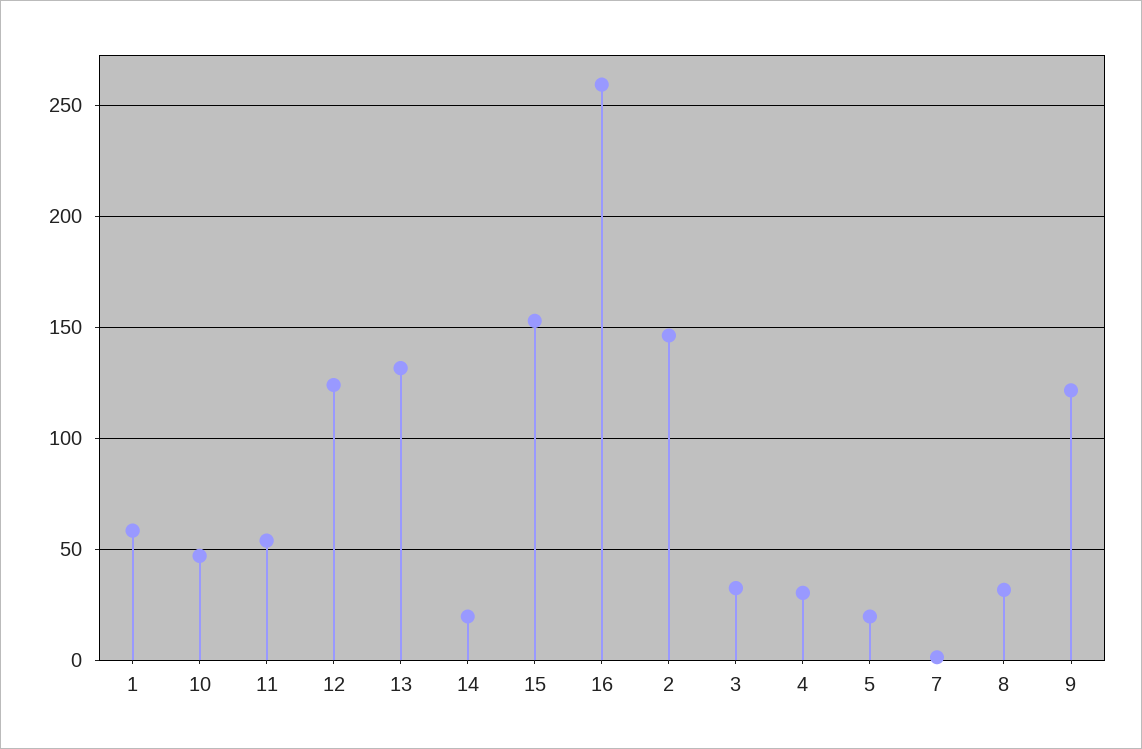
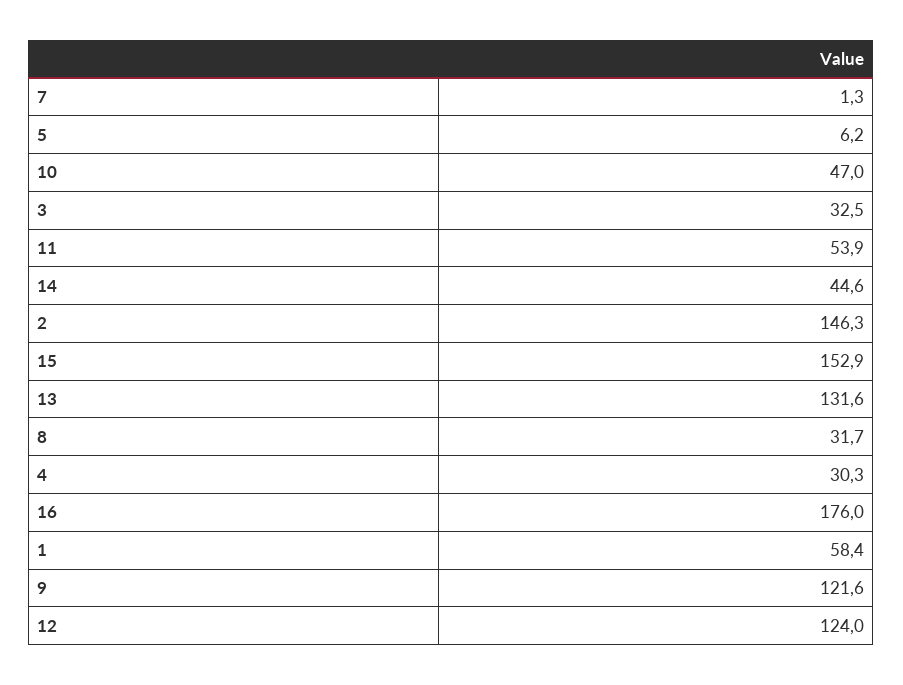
14: 20 -> 44.6
16: 260 -> 176
5: 20 -> 6.2

